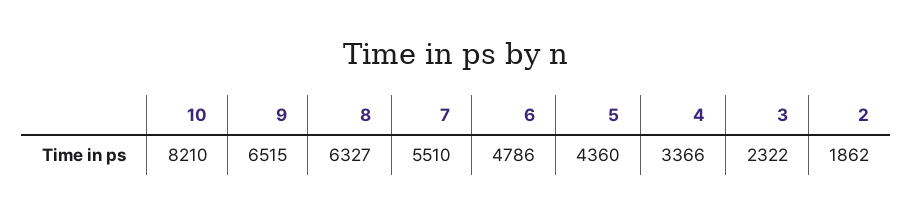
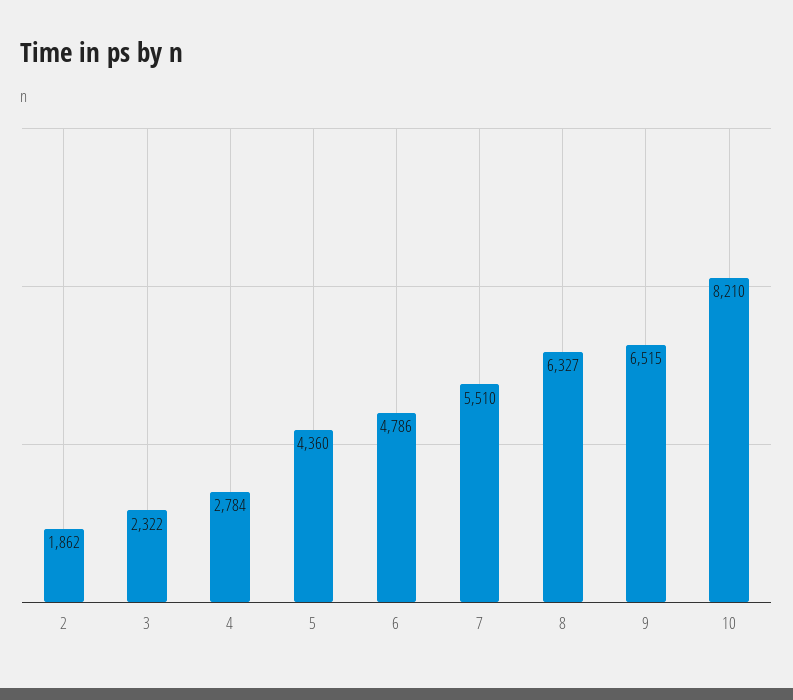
4: 3366 -> 2784

